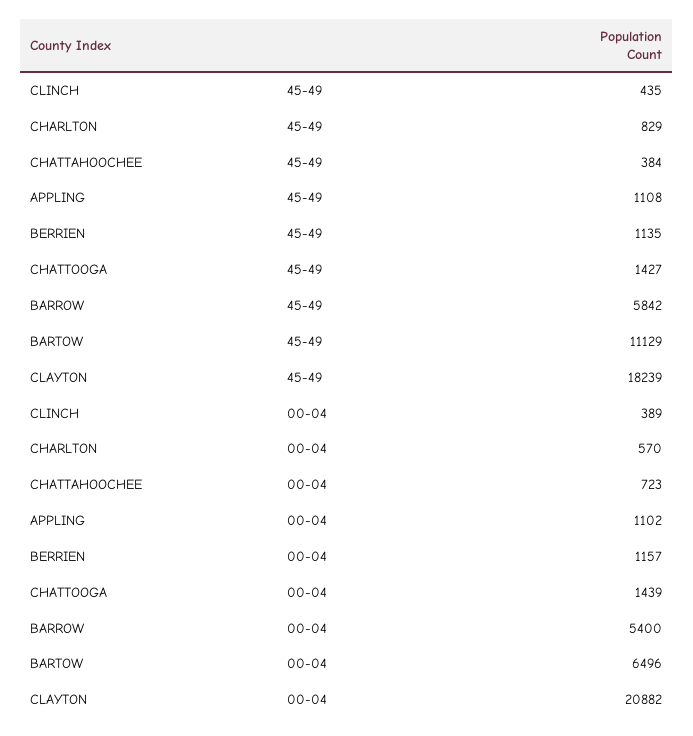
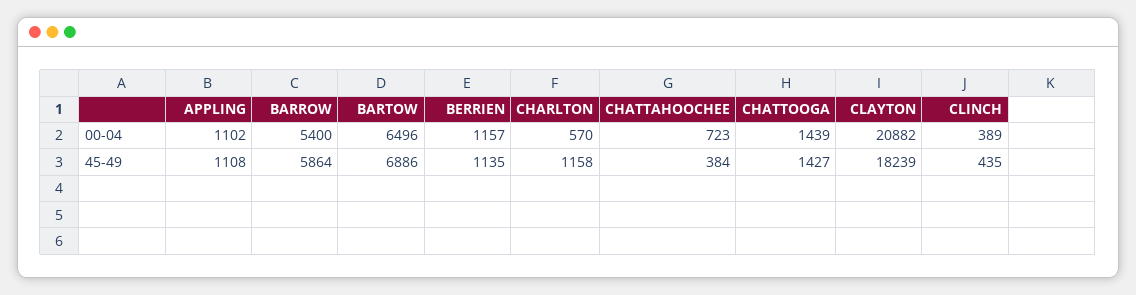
CHARLTON, 45-49: 829 -> 1158
BARROW, 45-49: 5842 -> 5864
BARTOW, 45-49: 11129 -> 6886

